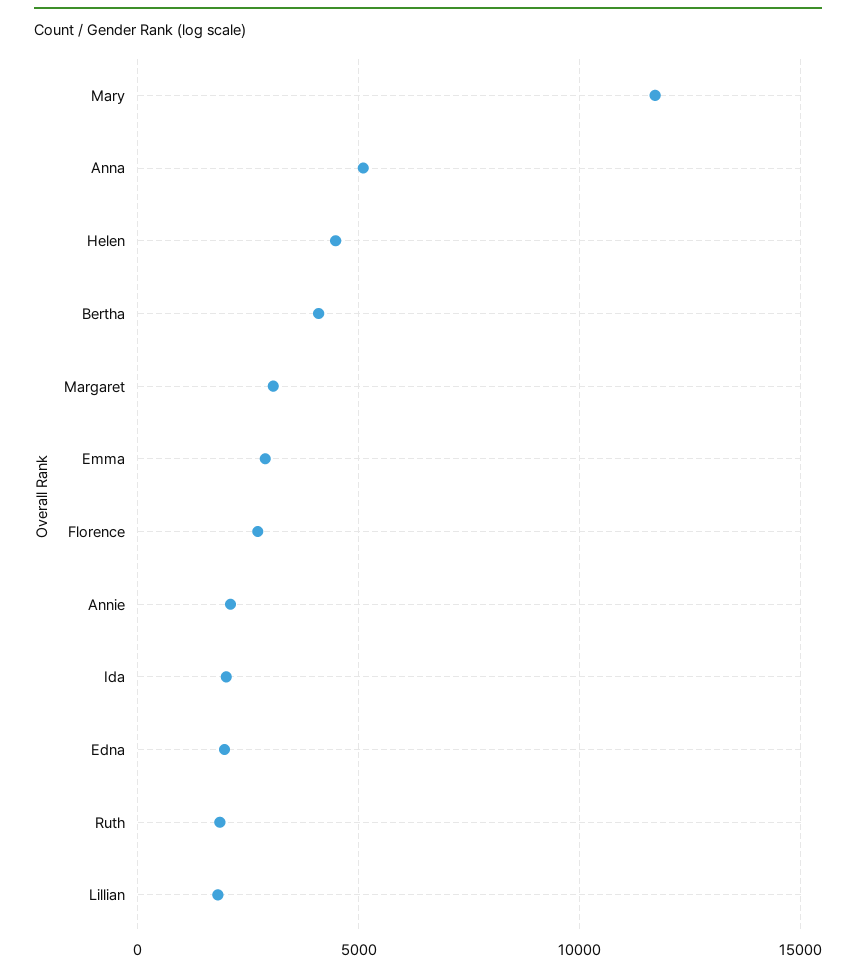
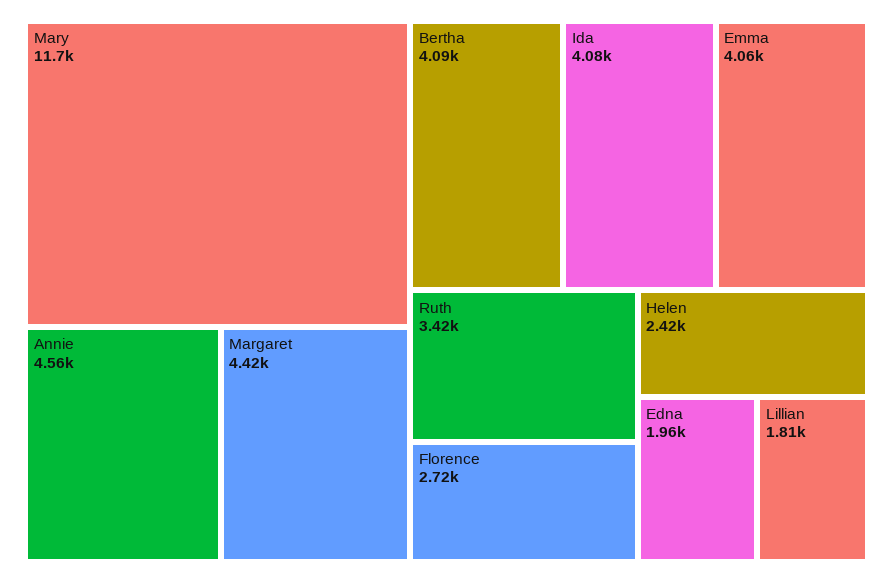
Anna: 5000 -> none
Helen: 4500 -> 2420
Margaret: 3000 -> 4420
Emma: 3000 -> 4060
Annie: 2000 -> 4560
Ida: 2000 -> 4080
Ruth: 2000 -> 3420

